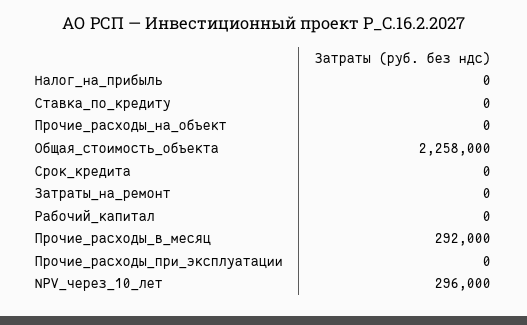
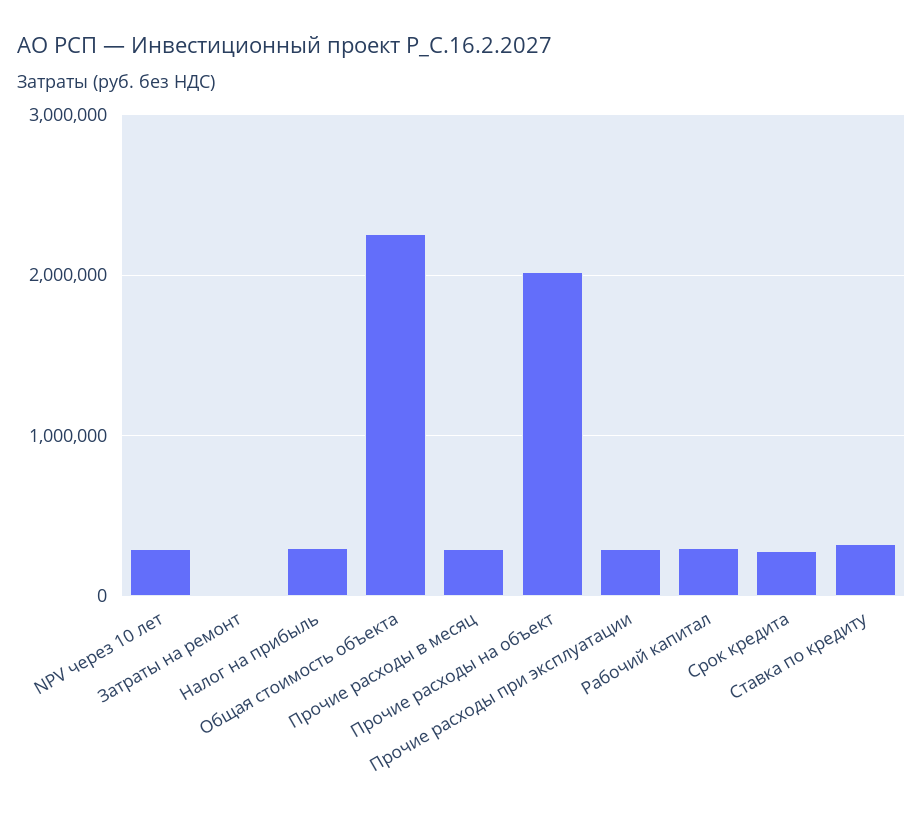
Налог_на_прибыль: 0 -> 300000
Ставка_по_кредиту: 0 -> 300000
Прочие_расходы_на_объект: 0 -> 2000000
Срок_кредита: 0 -> 300000
Рабочий_капитал: 0 -> 300000
Прочие_расходы_при_эксплуатации: 0 -> 300000

